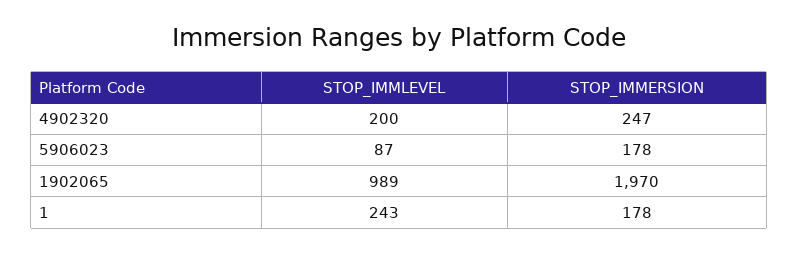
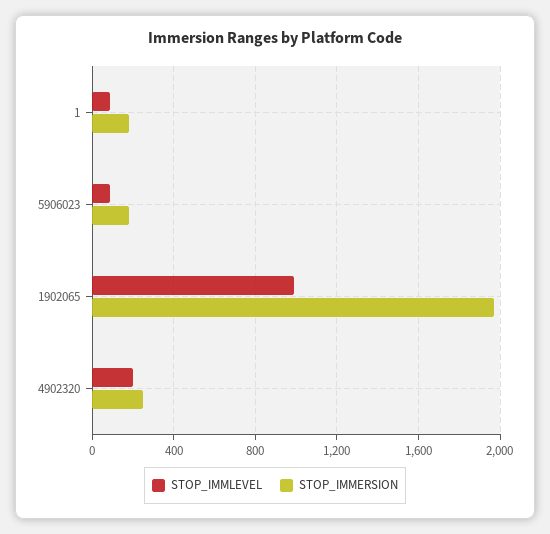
STOP_IMMLEVEL, 1: 243 -> 100

